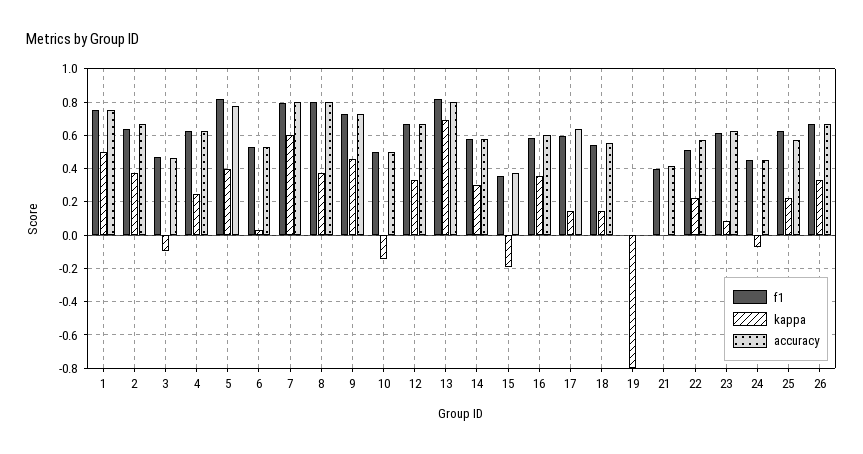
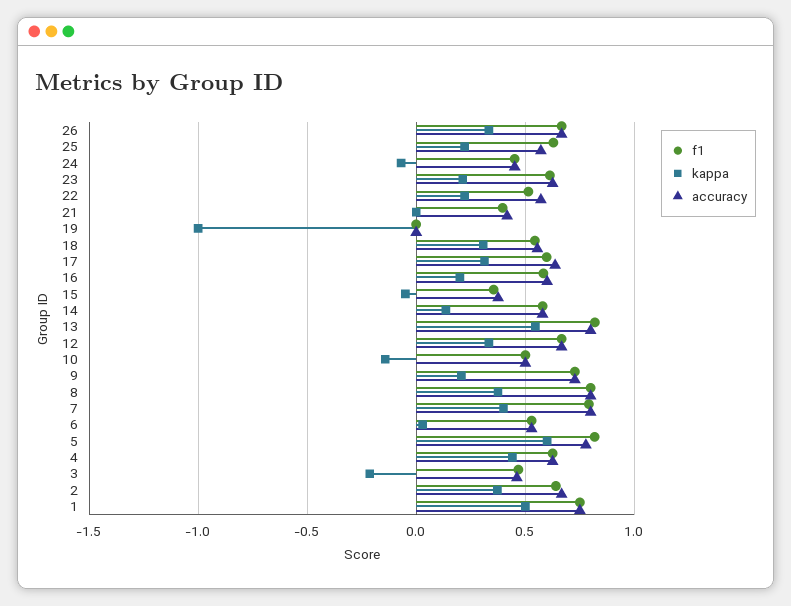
kappa, 3: -0.1 -> -0.2
kappa, 4: 0.25 -> 0.45
kappa, 5: 0.4 -> 0.6
kappa, 7: 0.6 -> 0.4
kappa, 9: 0.45 -> 0.2
kappa, 13: 0.7 -> 0.55
kappa, 14: 0.3 -> 0.15
kappa, 15: -0.2 -> -0.05
kappa, 16: 0.35 -> 0.2
kappa, 17: 0.15 -> 0.3
kappa, 18: 0.15 -> 0.3
kappa, 19: -0.8 -> -1
kappa, 23: 0.1 -> 0.2

